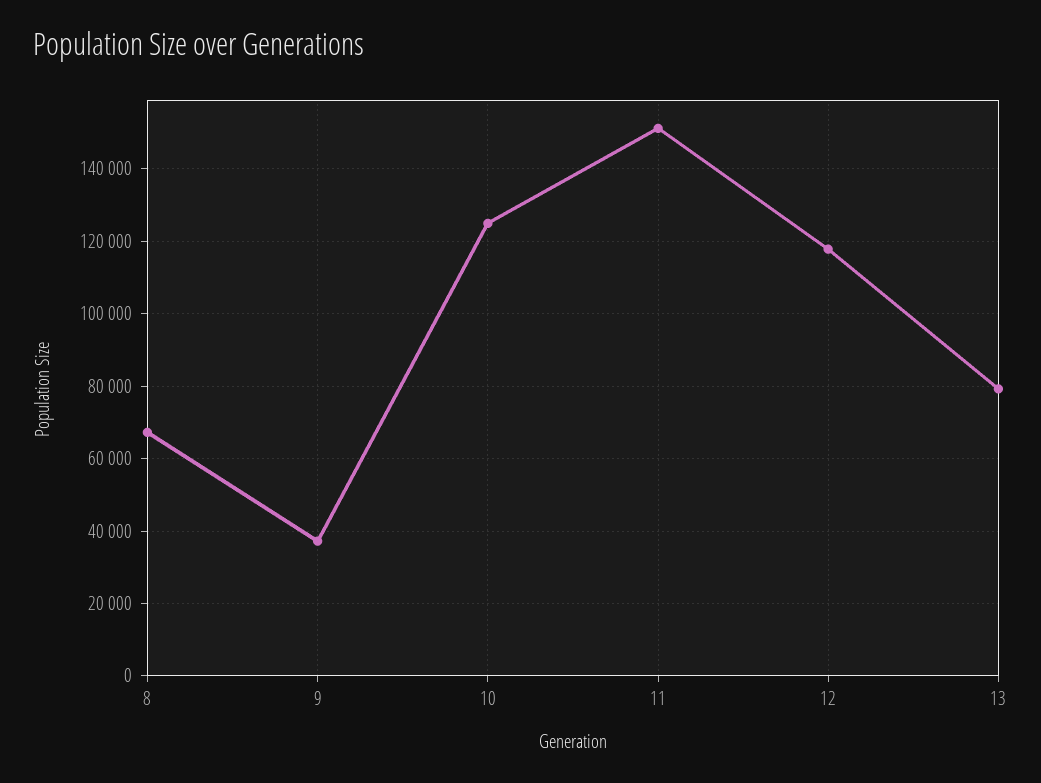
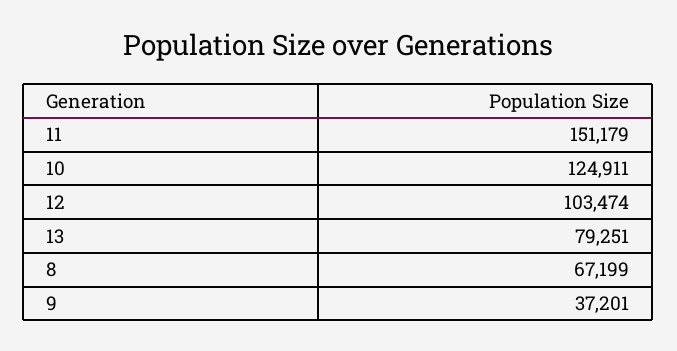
12: 118000 -> 103474

